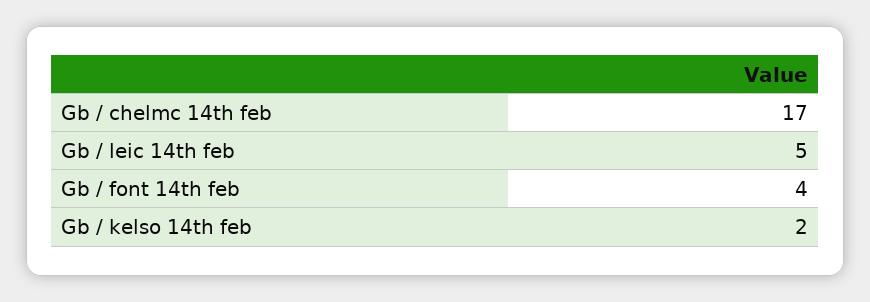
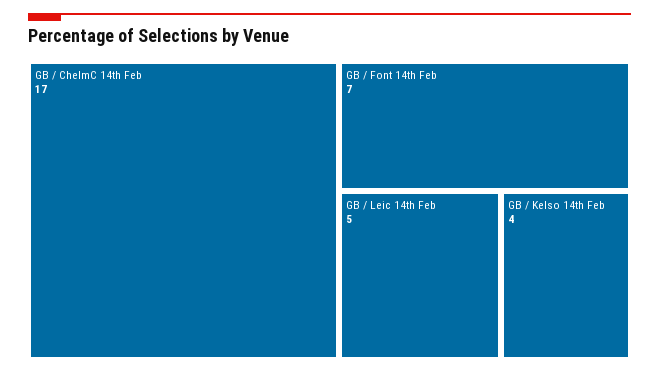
Gb / font 14th feb: 4 -> 7
Gb / kelso 14th feb: 2 -> 4

